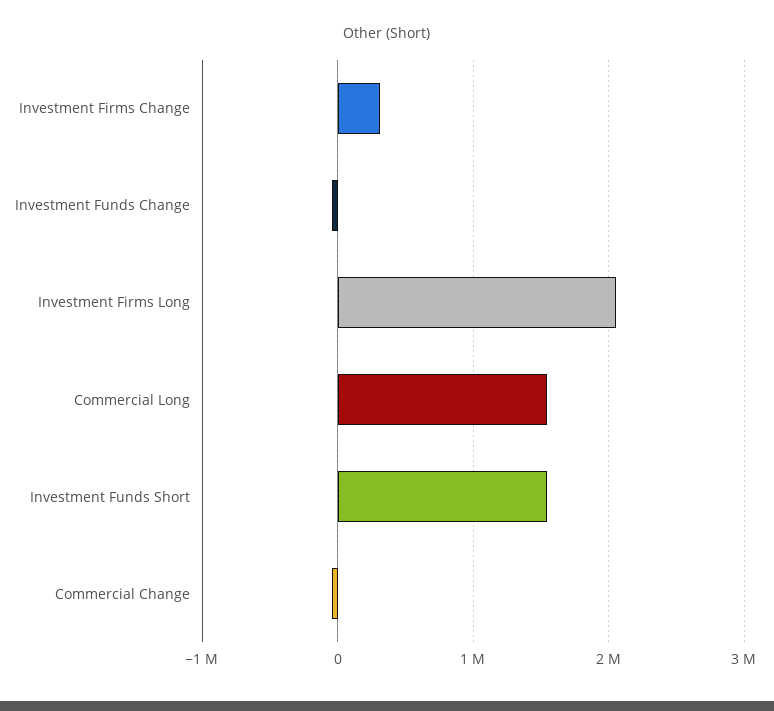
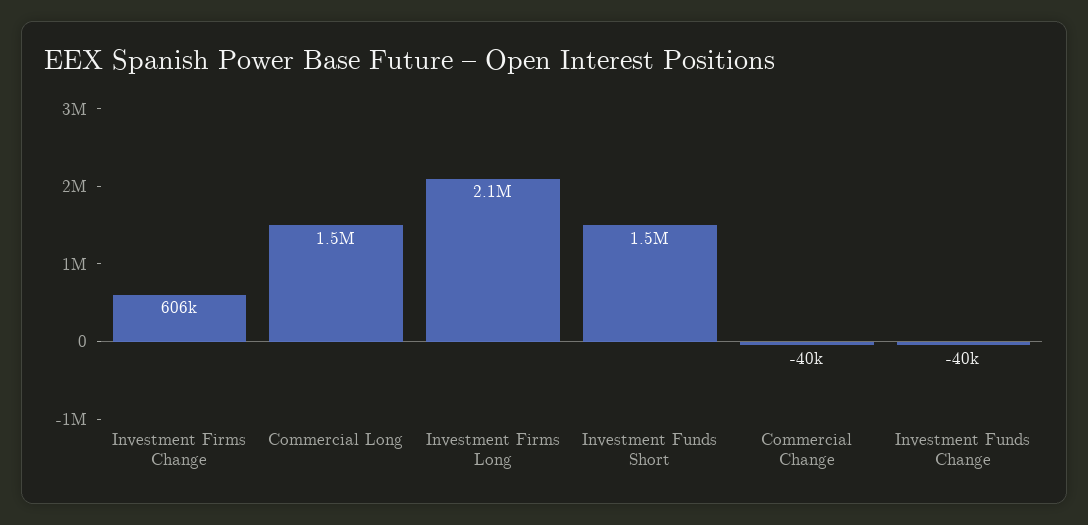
Investment Firms Change: 300000 -> 606000

